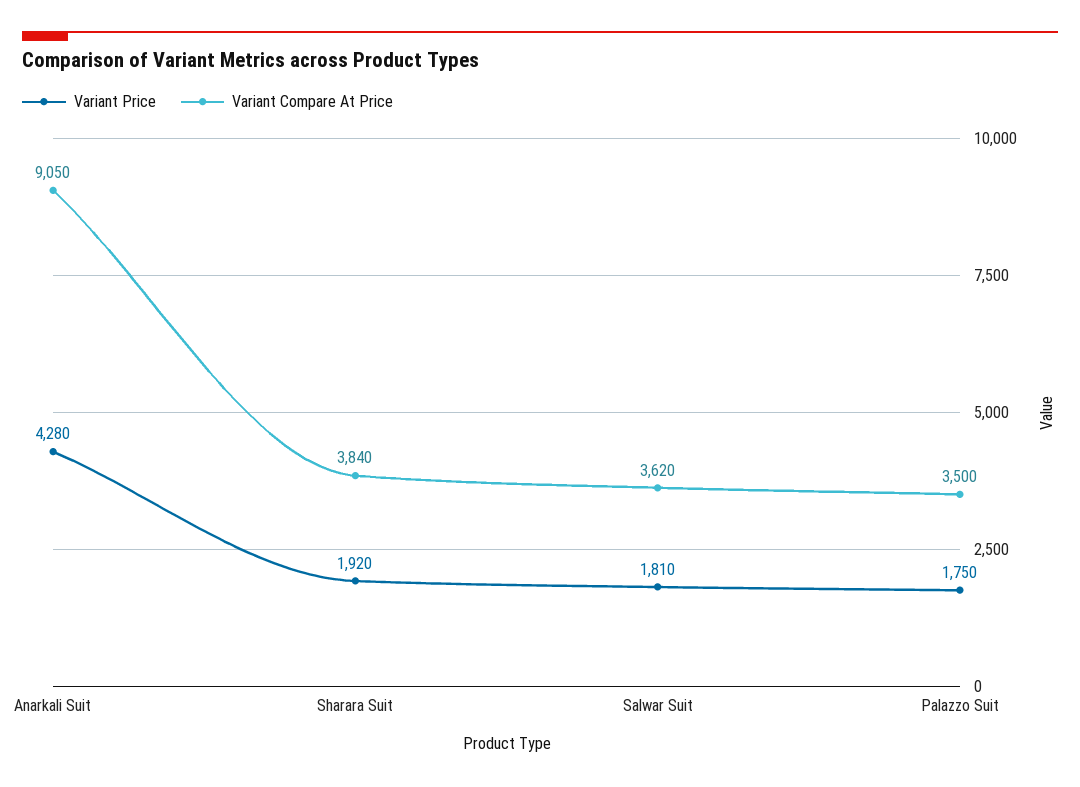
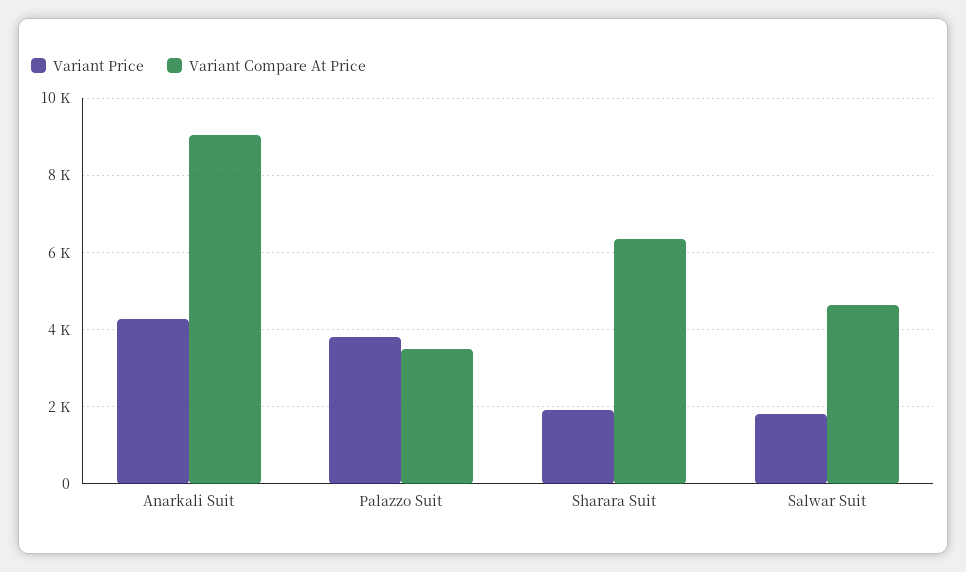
Variant Compare At Price, Sharara Suit: 3840 -> 6400
Variant Compare At Price, Salwar Suit: 3620 -> 4600
Variant Price, Palazzo Suit: 1750 -> 3800

